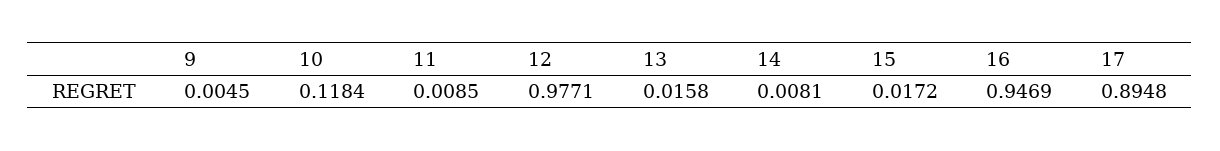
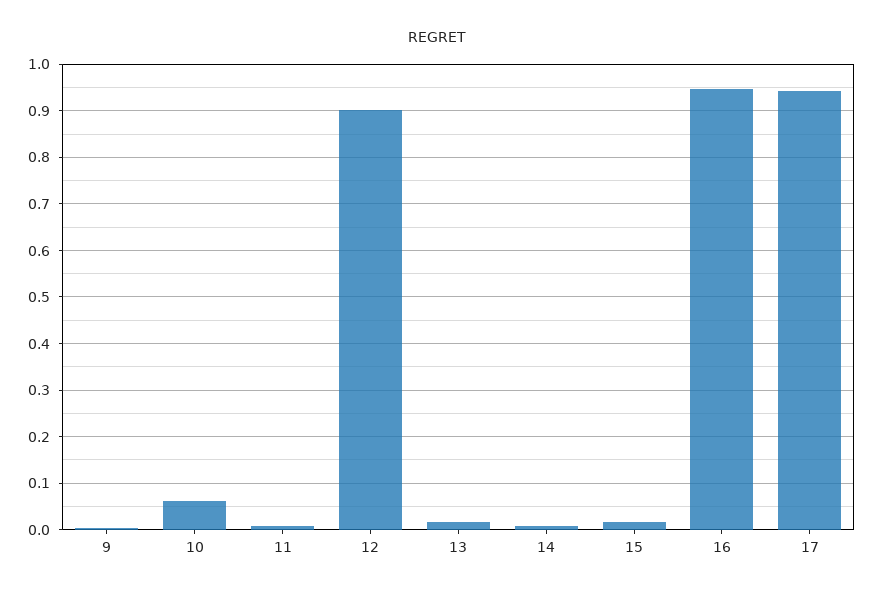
10: 0.1184 -> 0.06
12: 0.9771 -> 0.9
17: 0.8948 -> 0.94

